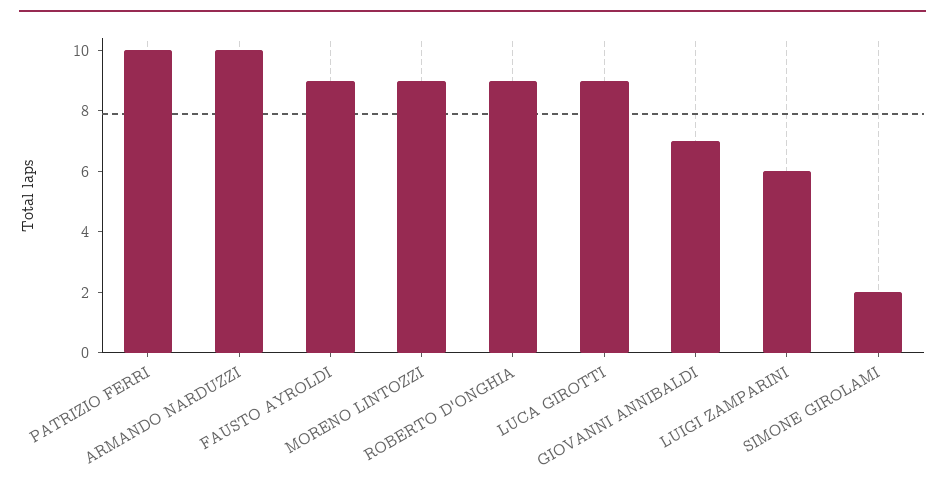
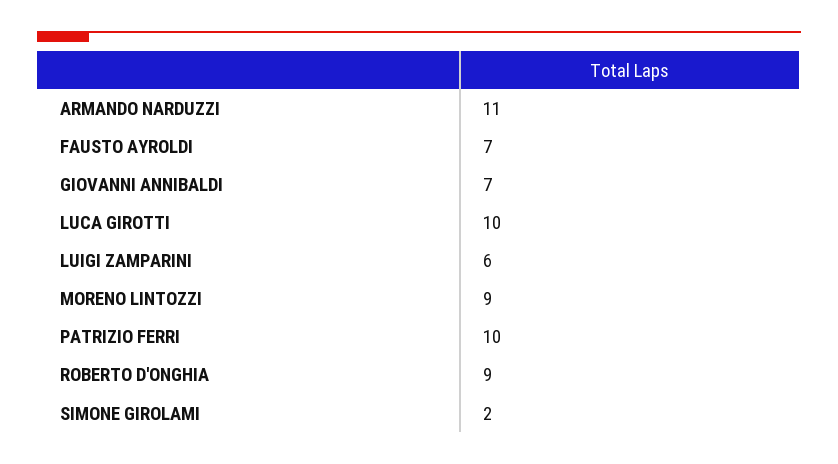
ARMANDO NARDUZZI: 10 -> 11
FAUSTO AYROLDI: 9 -> 7
LUCA GIROTTI: 9 -> 10

